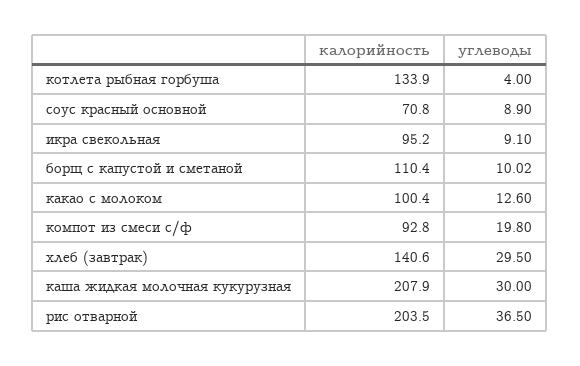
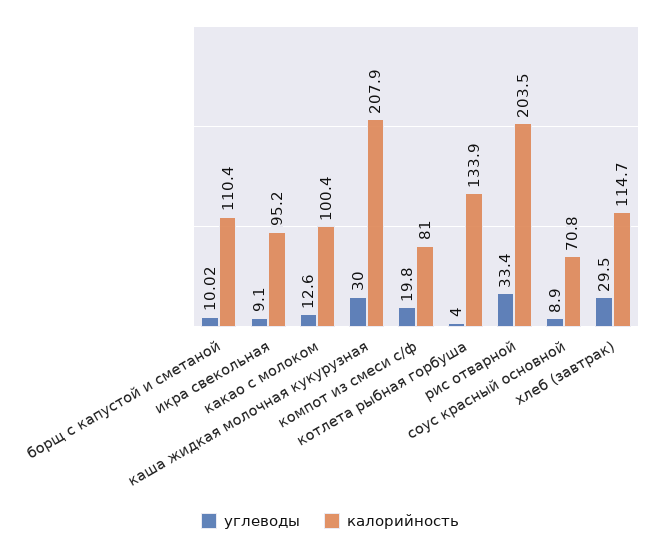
калорийность, компот из смеси с/ф: 92.8 -> 81
калорийность, хлеб (завтрак): 140.6 -> 114.7
углеводы, рис отварной: 36.5 -> 33.4

